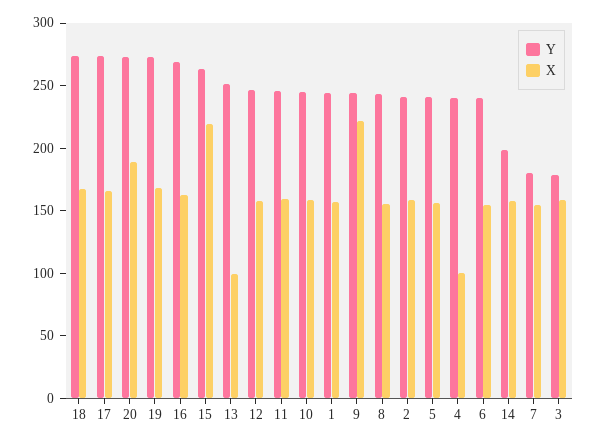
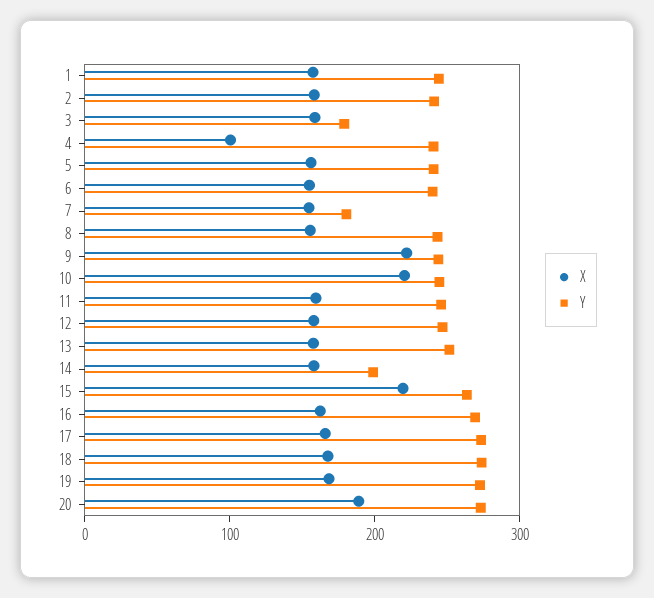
X, 13: 100 -> 160
X, 10: 160 -> 220

